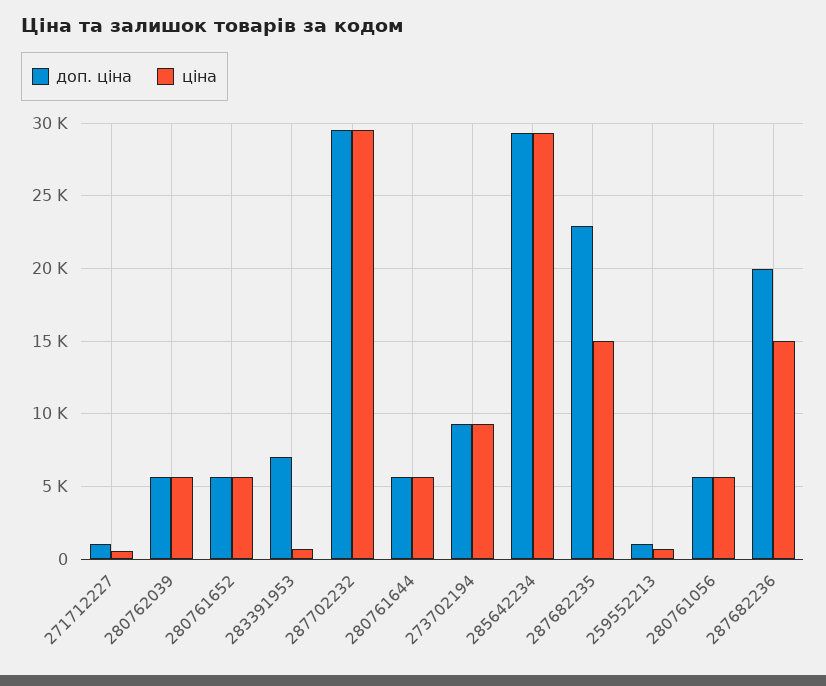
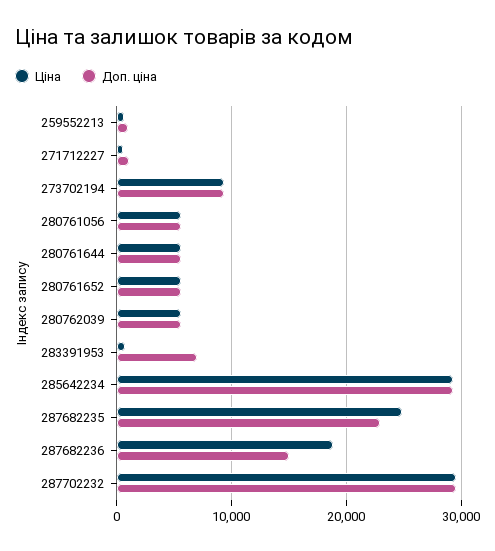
ціна, 287682235: 15000 -> 25000
доп. ціна, 287682236: 20000 -> 15000
ціна, 287682236: 15000 -> 19000

